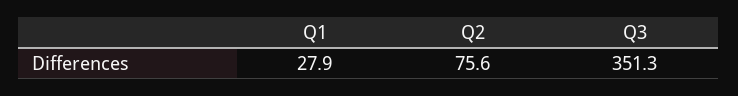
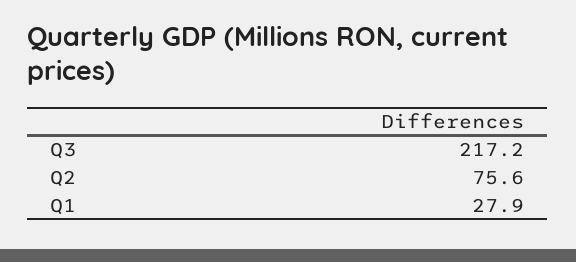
Q3: 351.3 -> 217.2

